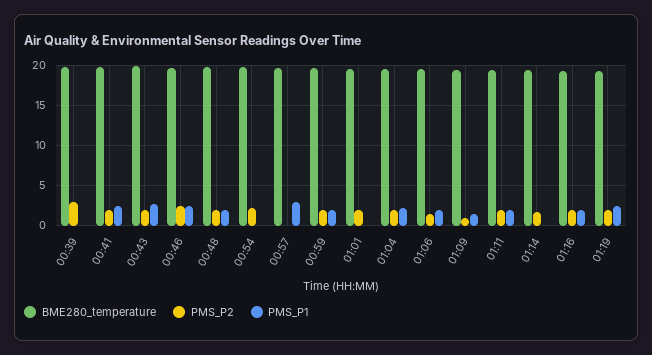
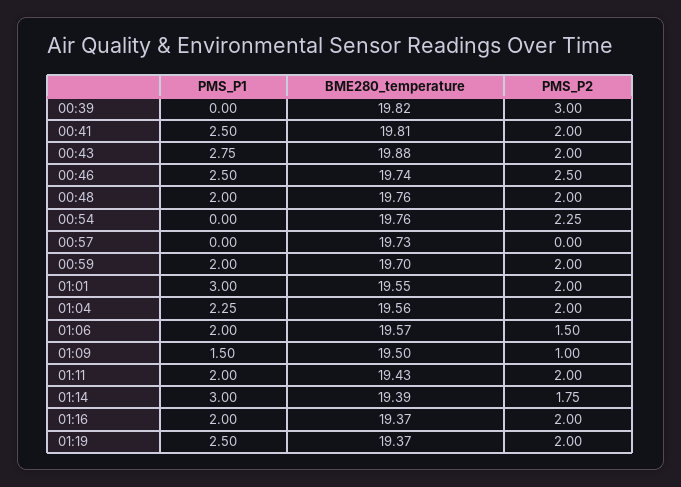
PMS_P1, 00:57: 3 -> 0
PMS_P1, 01:01: 0 -> 3
PMS_P1, 01:14: 0 -> 3

